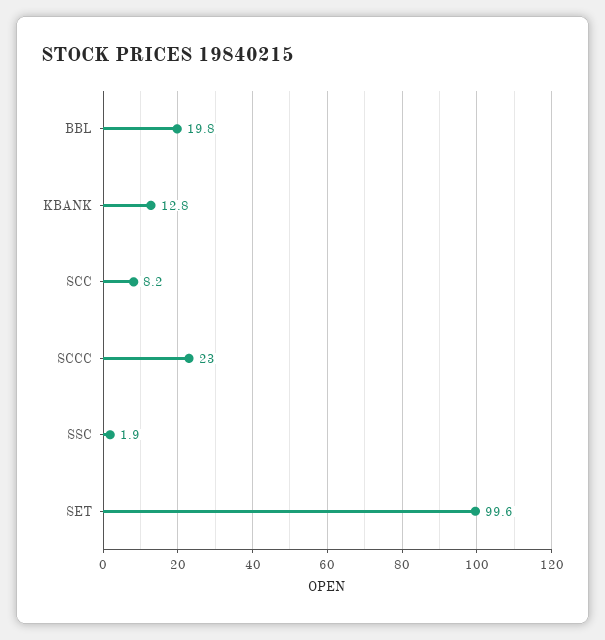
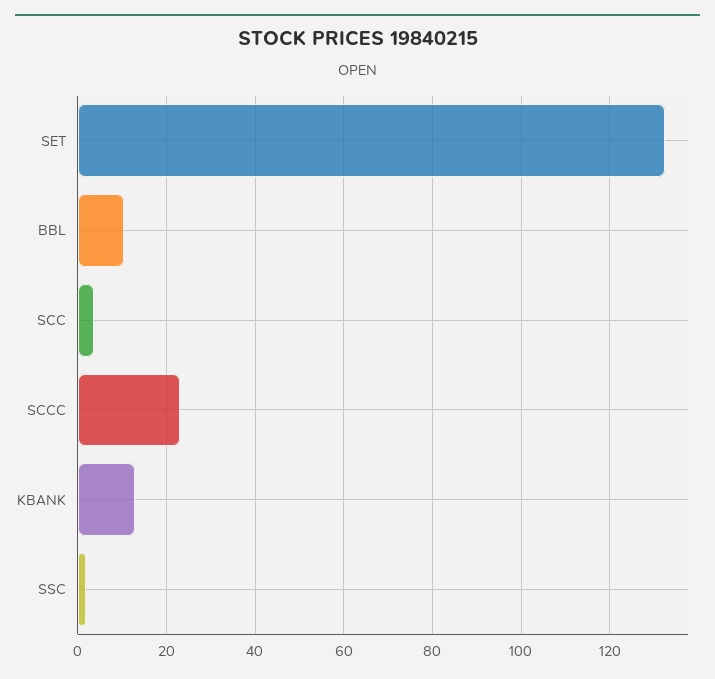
BBL: 19.8 -> 10
SCC: 8.2 -> 4
SET: 99.6 -> 132

